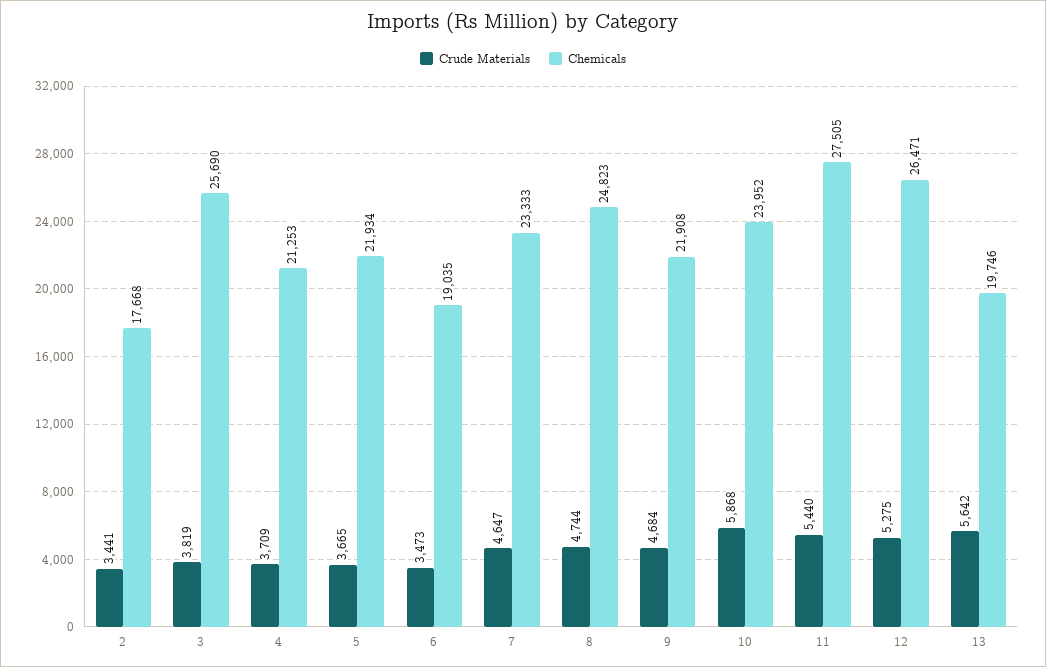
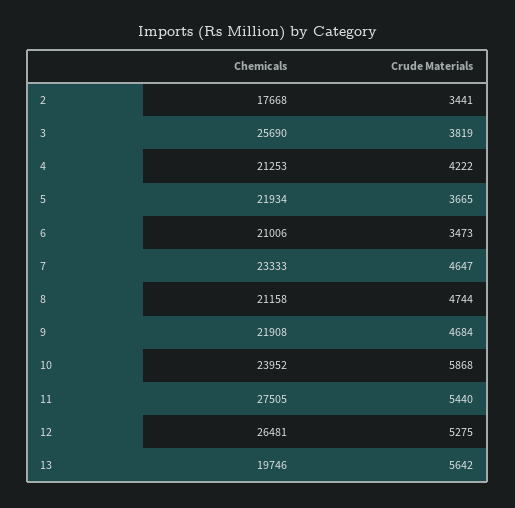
Crude Materials, 4: 3709 -> 4222
Chemicals, 6: 19035 -> 21006
Chemicals, 8: 24823 -> 21158
Chemicals, 12: 26471 -> 26481

